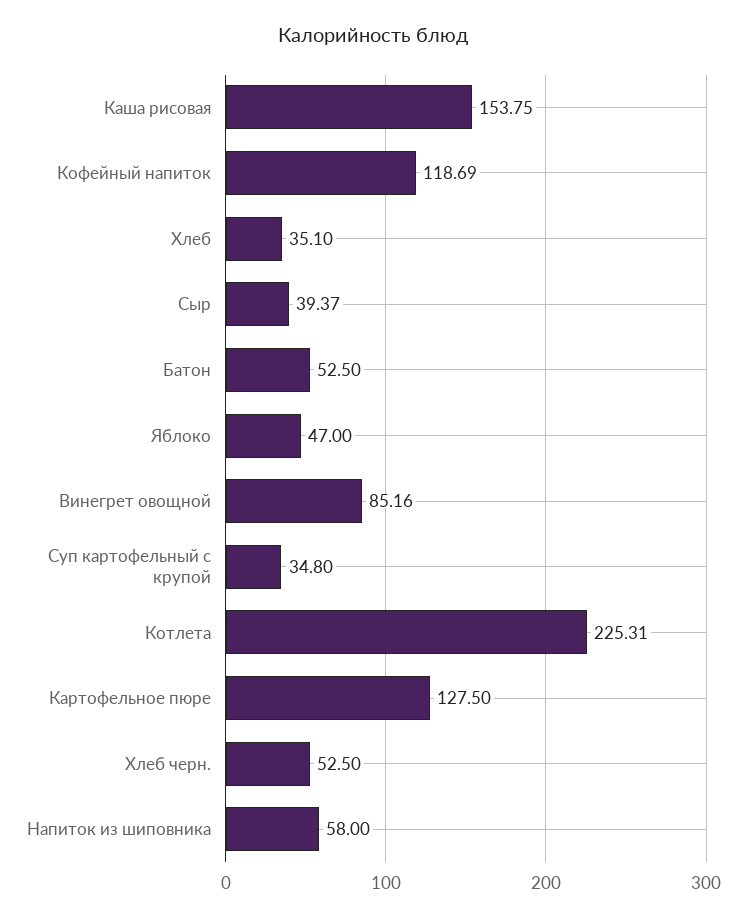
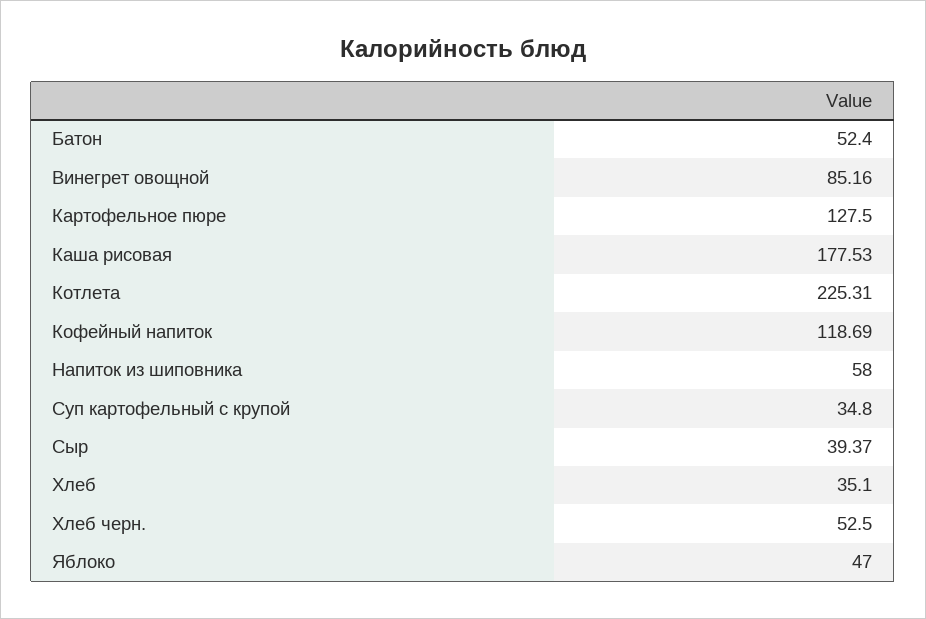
Каша рисовая: 153.75 -> 177.53
Батон: 52.5 -> 52.4

